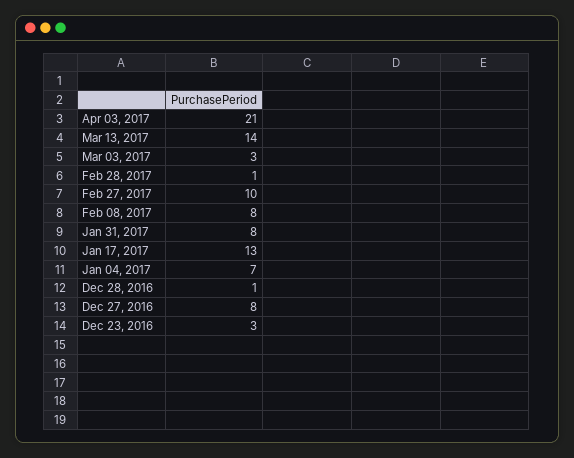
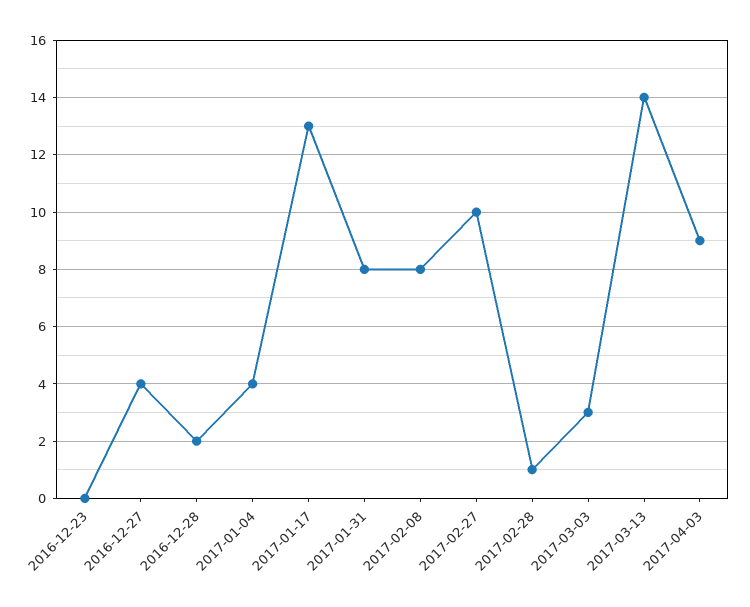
Apr 03, 2017: 21 -> 9
Jan 04, 2017: 7 -> 4
Dec 28, 2016: 1 -> 2
Dec 27, 2016: 8 -> 4
Dec 23, 2016: 3 -> 0

